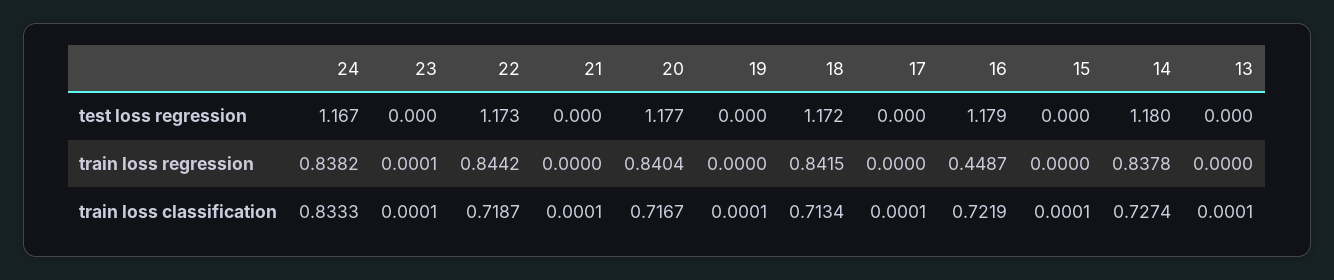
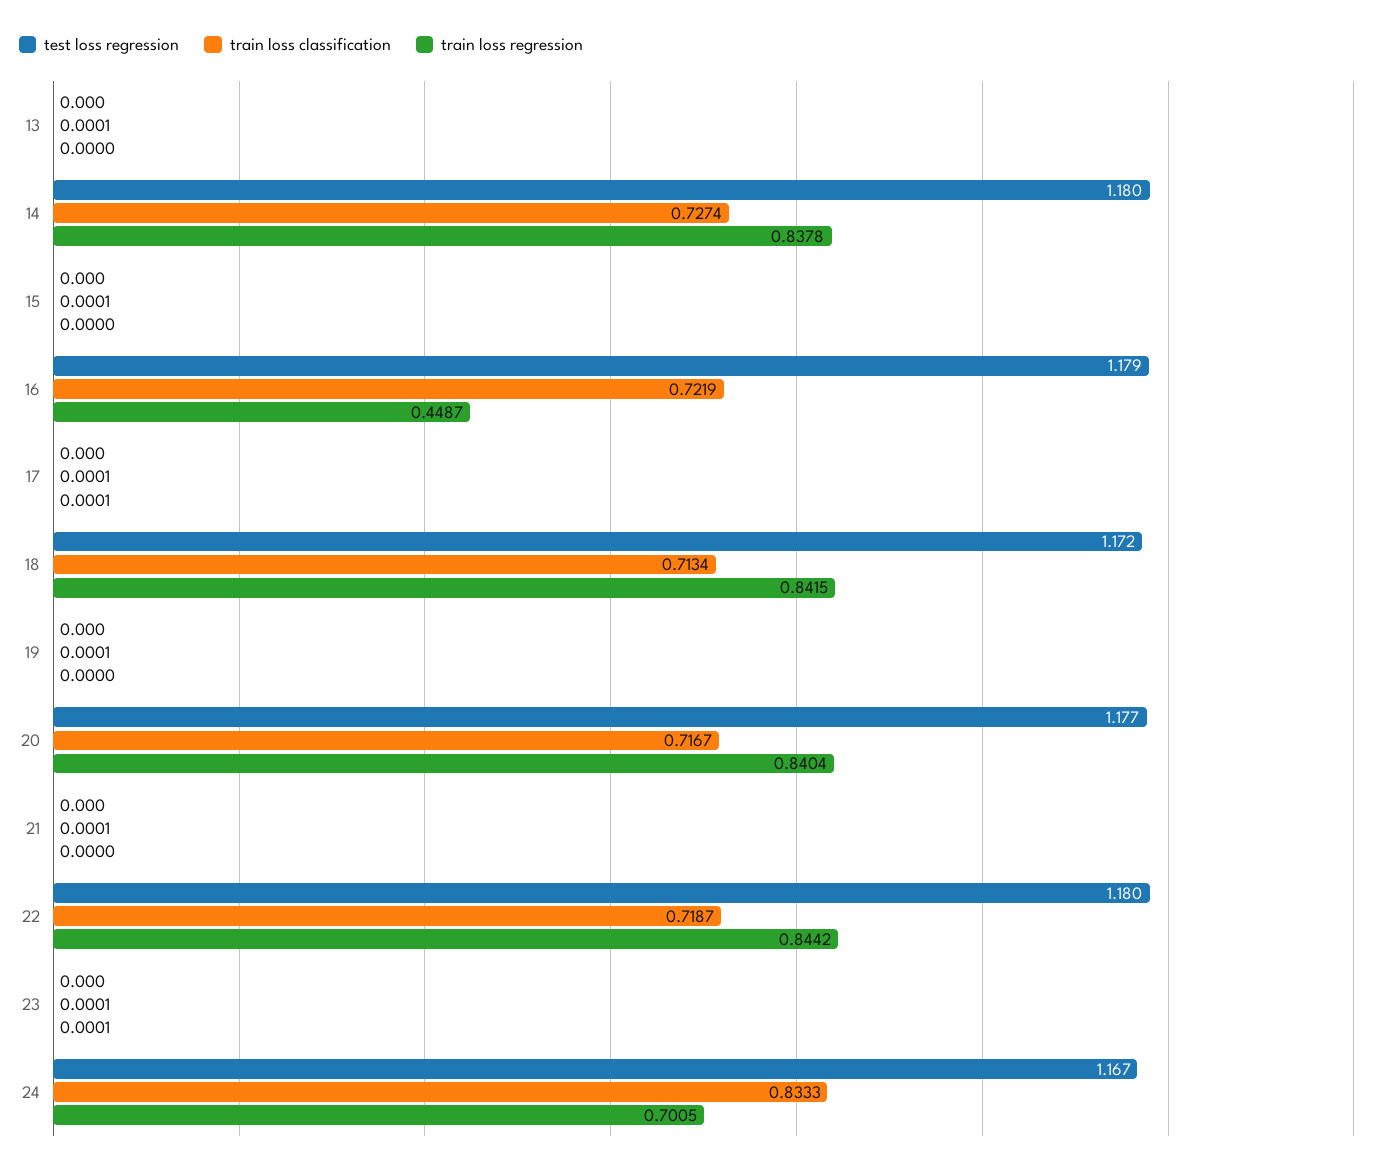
test loss regression, 22: 1.173 -> 1.18
train loss regression, 24: 0.8382 -> 0.7005
train loss regression, 17: 0 -> 0.0001

